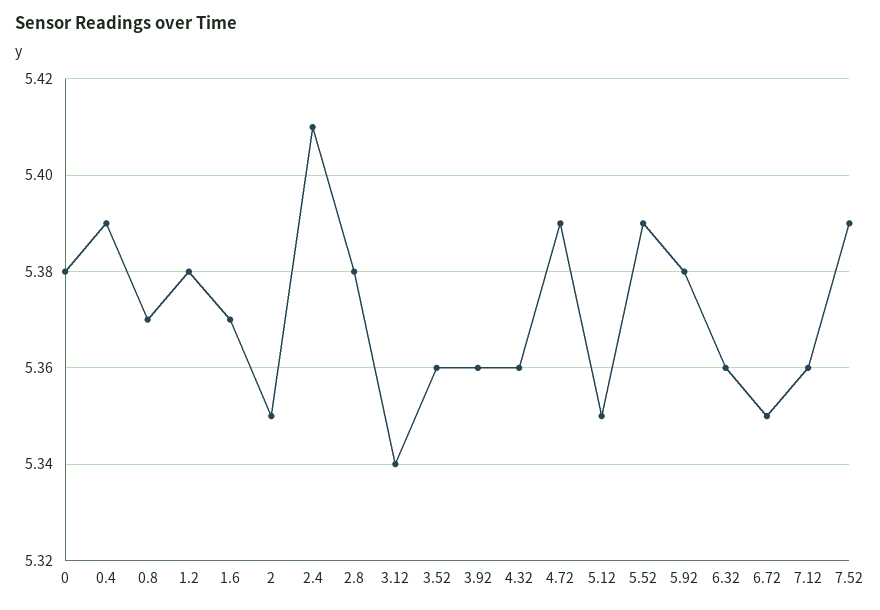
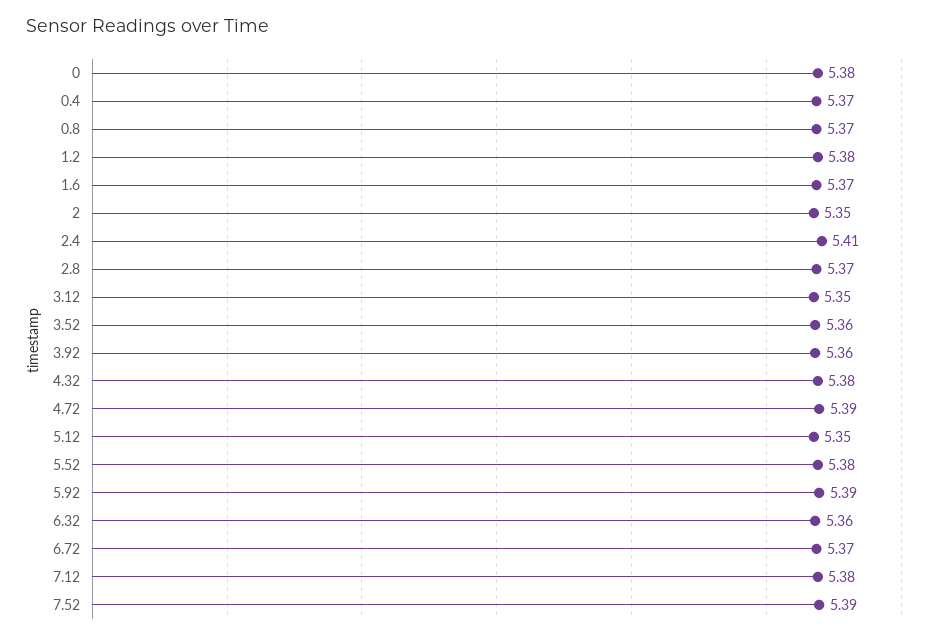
0.4: 5.39 -> 5.37
2.8: 5.38 -> 5.37
3.12: 5.34 -> 5.35
4.32: 5.36 -> 5.38
5.52: 5.39 -> 5.38
5.92: 5.38 -> 5.39
6.72: 5.35 -> 5.37
7.12: 5.36 -> 5.38

